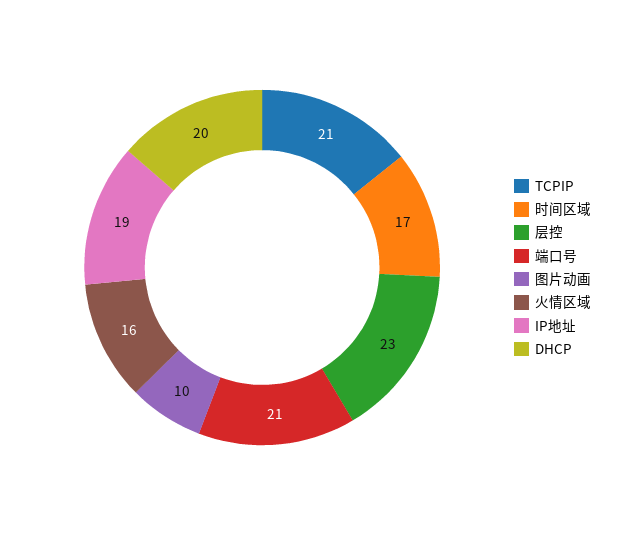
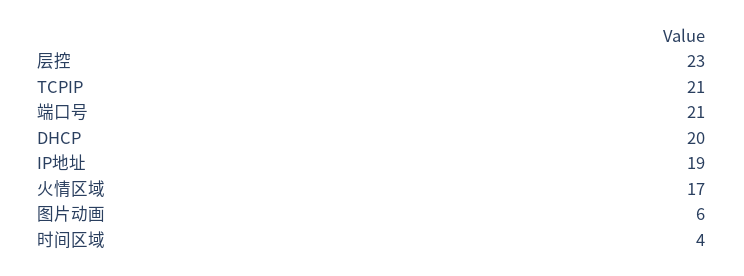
时间区域: 17 -> 4
图片动画: 10 -> 6
火情区域: 16 -> 17

